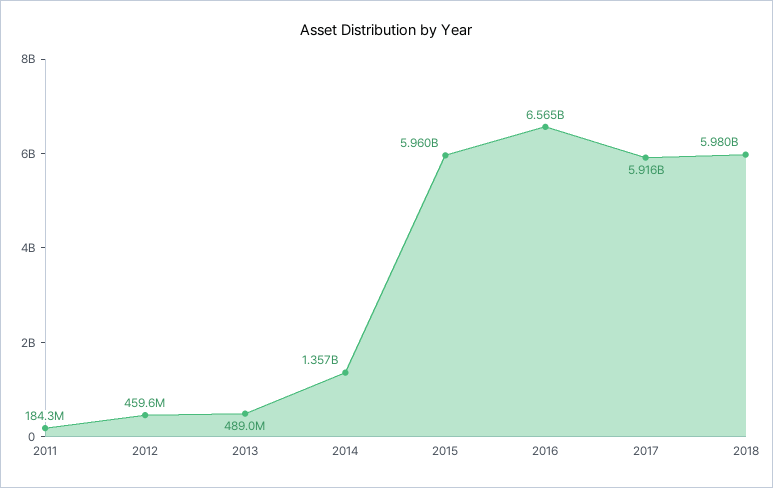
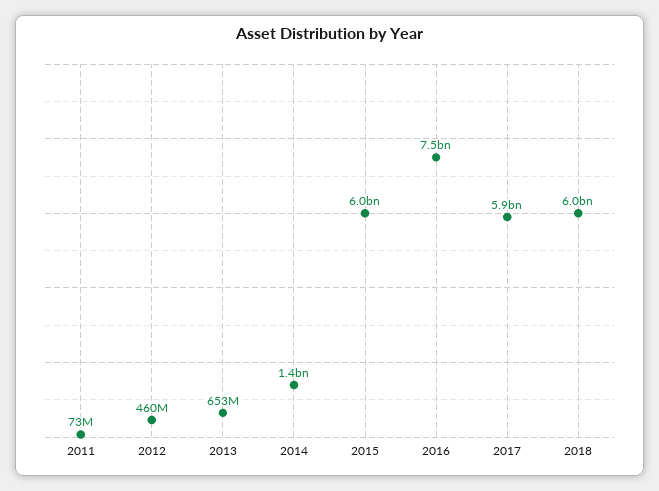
2011: 184300000 -> 73000000
2013: 489000000 -> 653000000
2016: 6565000000 -> 7500000000

